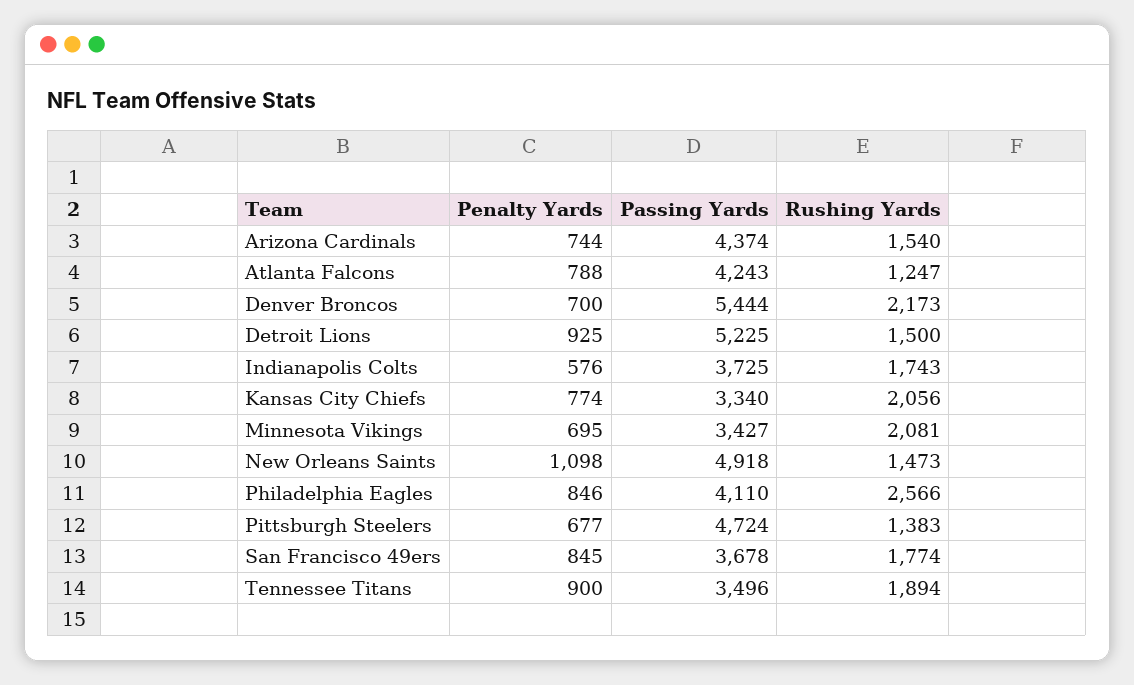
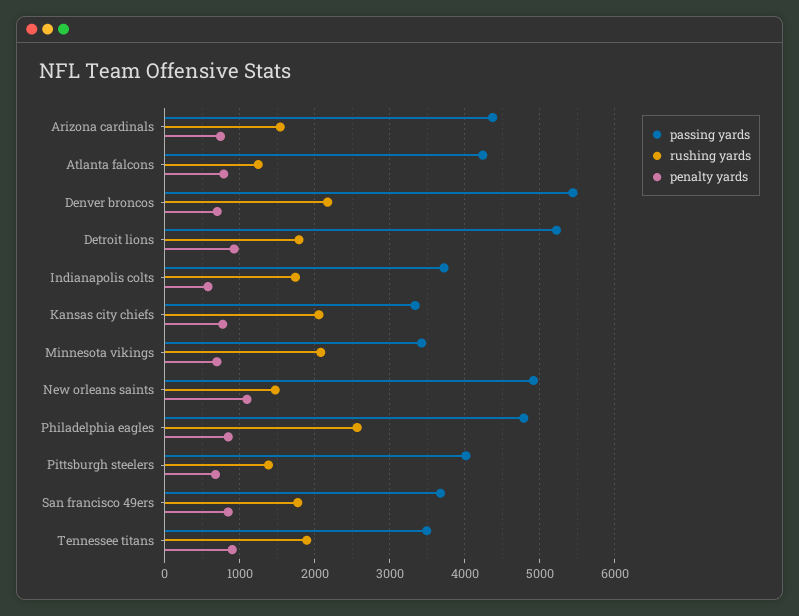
Rushing Yards, Detroit Lions: 1500 -> 1800
Passing Yards, Philadelphia Eagles: 4110 -> 4800
Passing Yards, Pittsburgh Steelers: 4724 -> 4000

